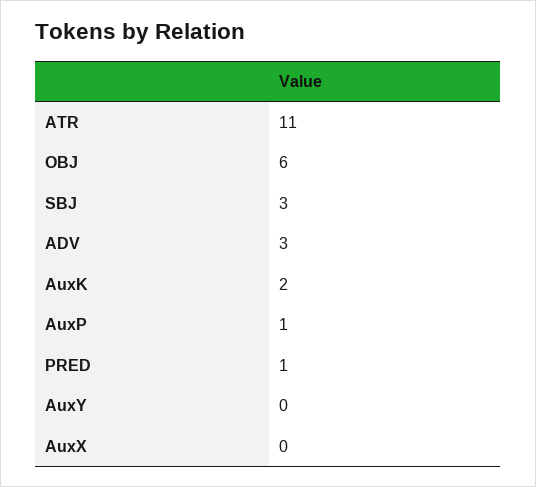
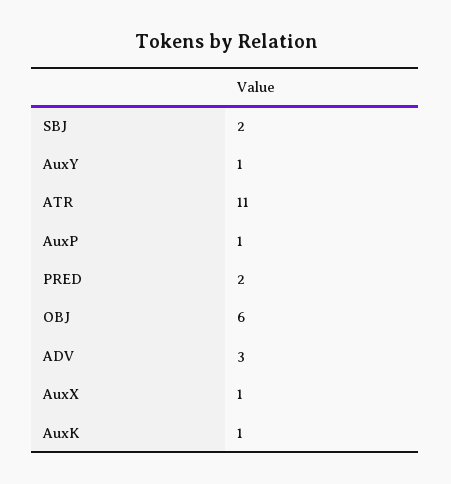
SBJ: 3 -> 2
AuxK: 2 -> 1
PRED: 1 -> 2
AuxY: 0 -> 1
AuxX: 0 -> 1

